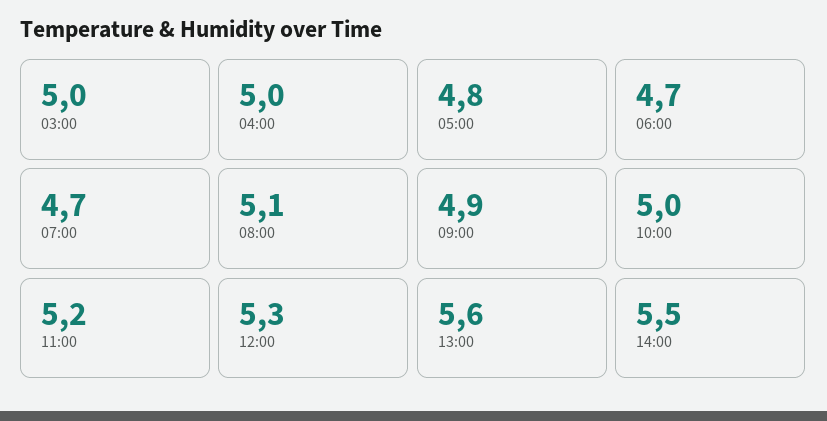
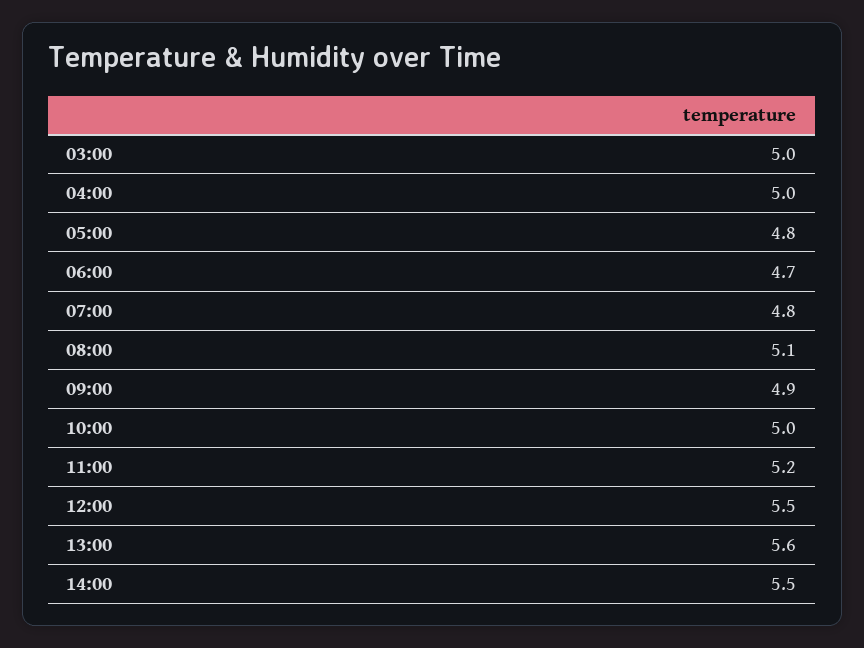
07:00: 4.7 -> 4.8
12:00: 5.3 -> 5.5

